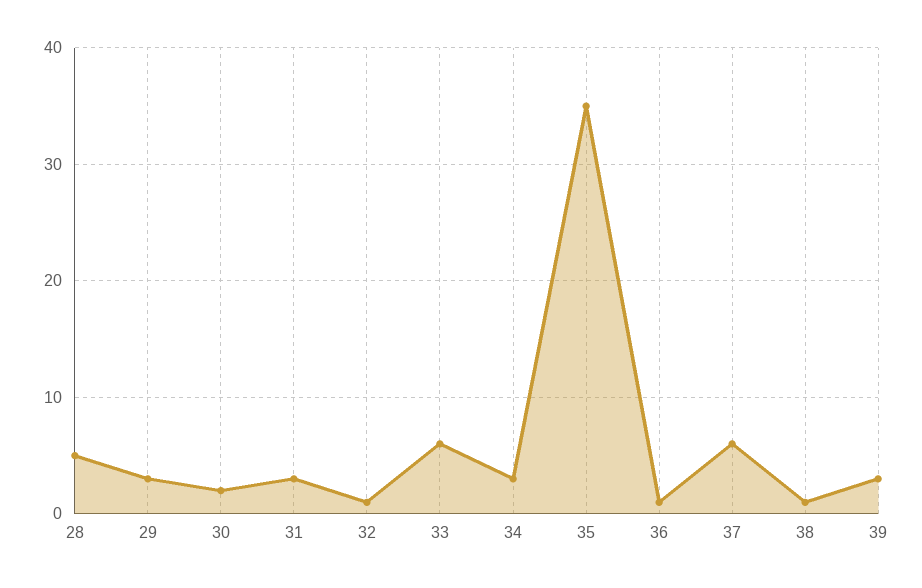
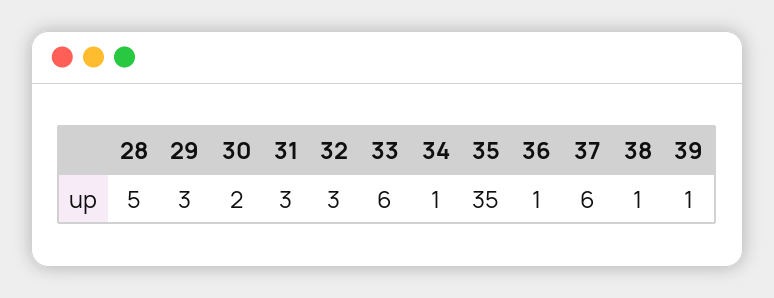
32: 1 -> 3
34: 3 -> 1
39: 3 -> 1

